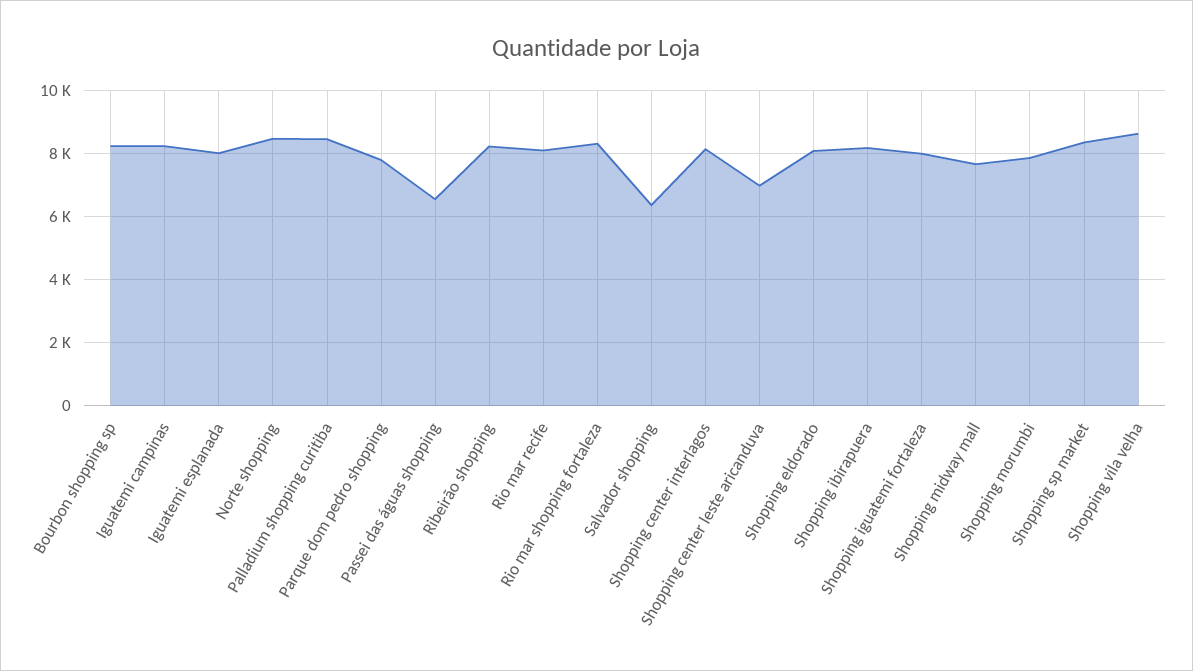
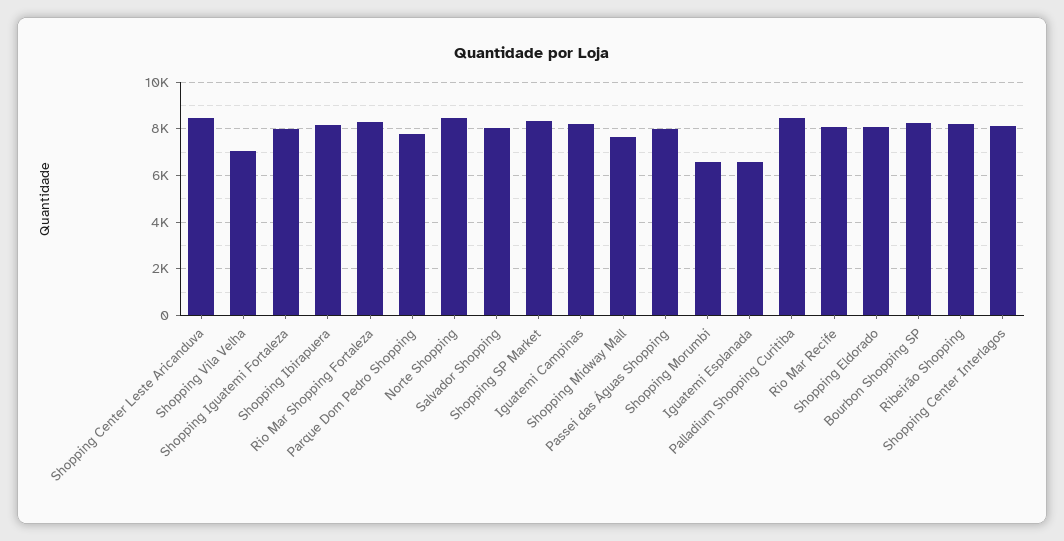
Iguatemi esplanada: 8000 -> 6500
Passei das águas shopping: 6600 -> 8000
Salvador shopping: 6400 -> 8000
Shopping center leste aricanduva: 7000 -> 8500
Shopping morumbi: 7800 -> 6500
Shopping vila velha: 8600 -> 7000

